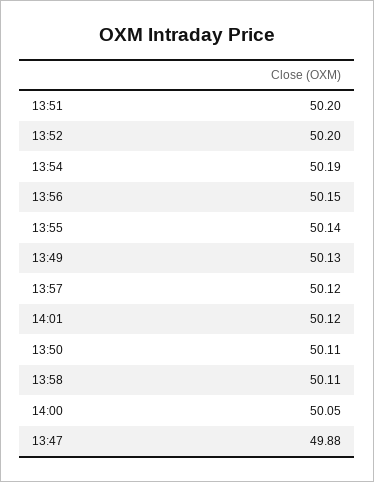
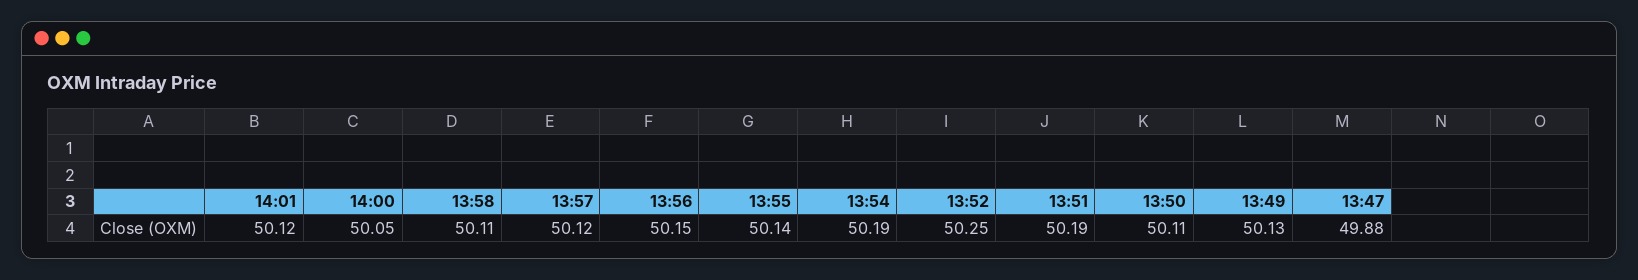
13:51: 50.2 -> 50.19
13:52: 50.2 -> 50.25

